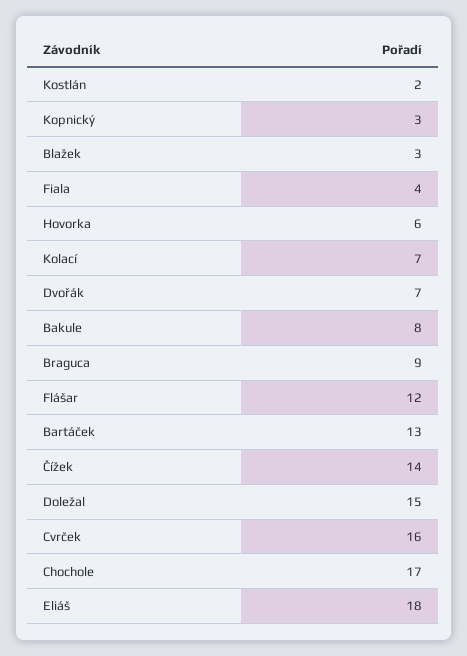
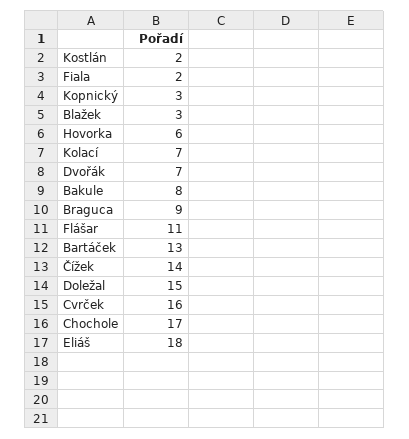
Fiala: 4 -> 2
Flášar: 12 -> 11

